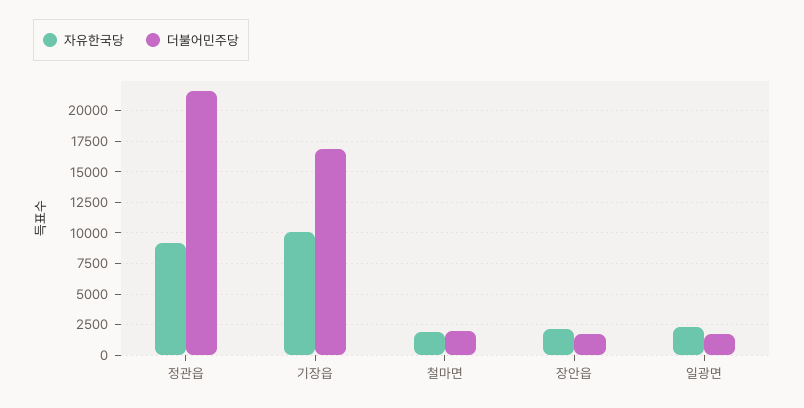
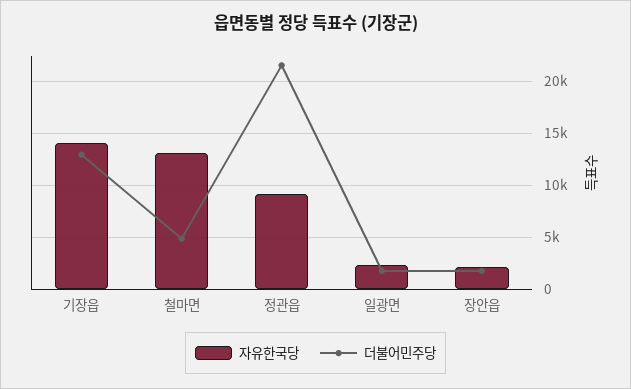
자유한국당, 기장읍: 10000 -> 14000
더불어민주당, 기장읍: 17000 -> 13000
자유한국당, 철마면: 2000 -> 13000
더불어민주당, 철마면: 2000 -> 5000

